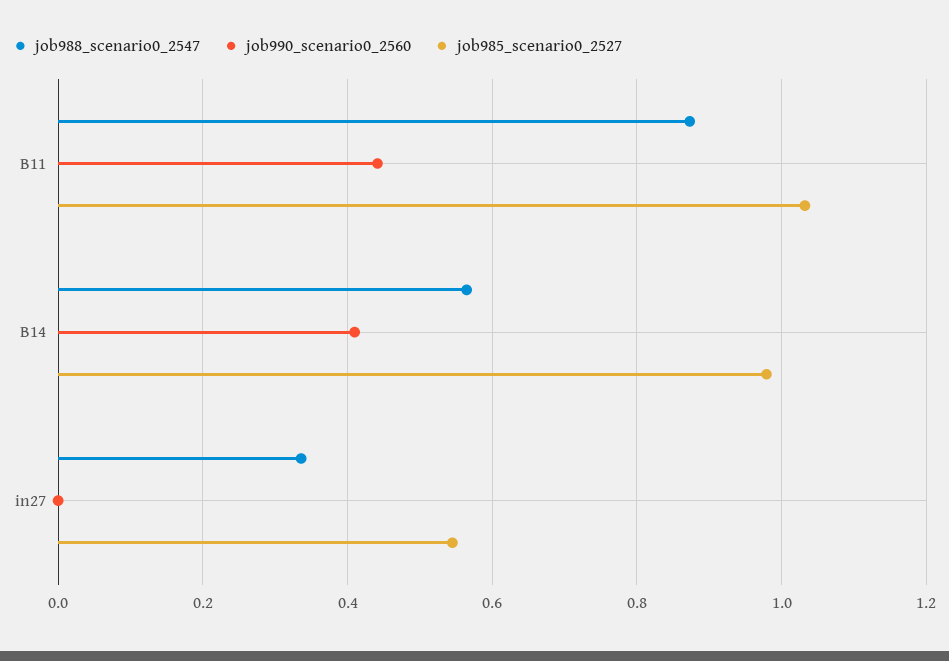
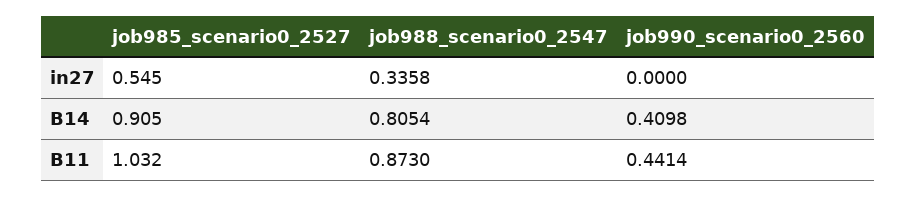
job988_scenario0_2547, B14: 0.56 -> 0.8054
job985_scenario0_2527, B14: 0.98 -> 0.905

